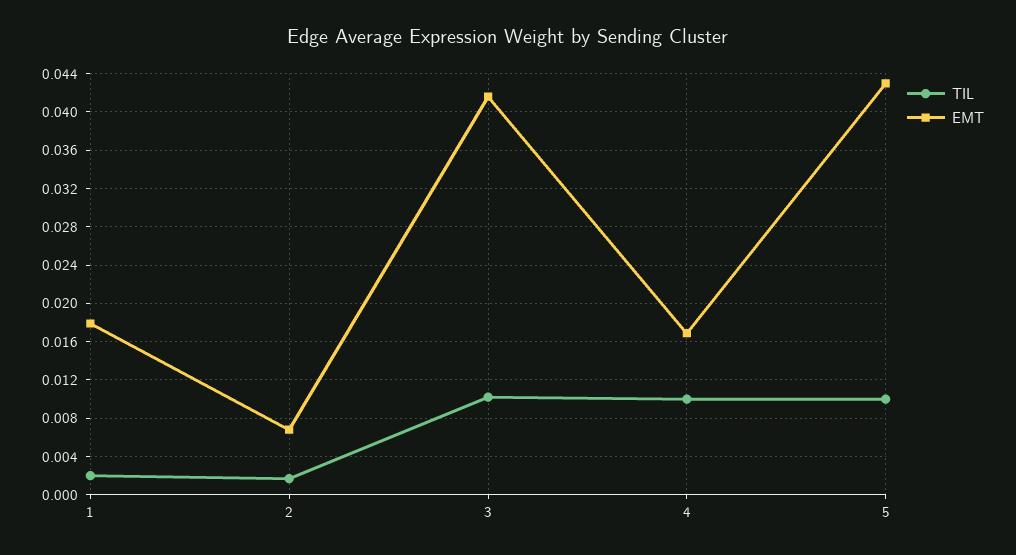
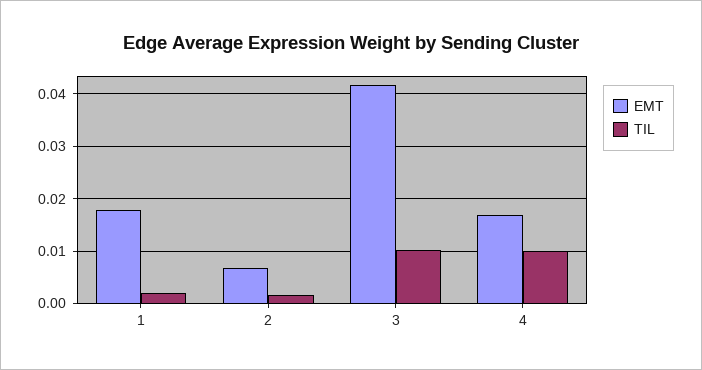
TIL, 5: 0.01 -> none
EMT, 5: 0.043 -> none

